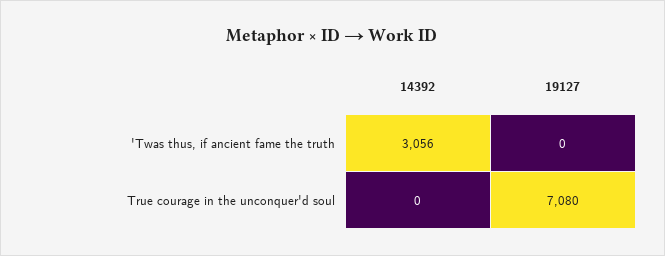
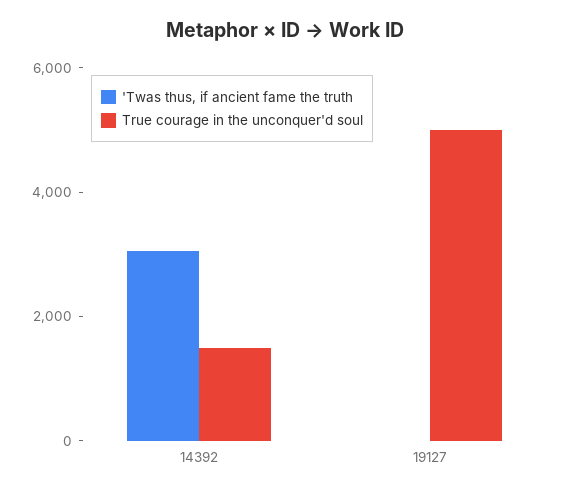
True courage in the unconquer'd soul, 14392: 0 -> 1500
True courage in the unconquer'd soul, 19127: 7080 -> 5000

